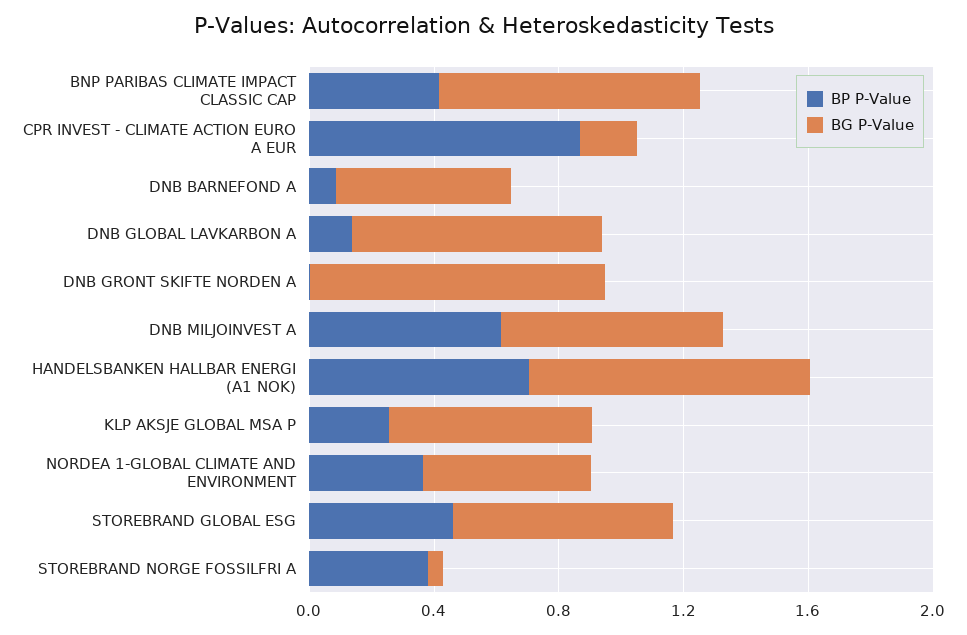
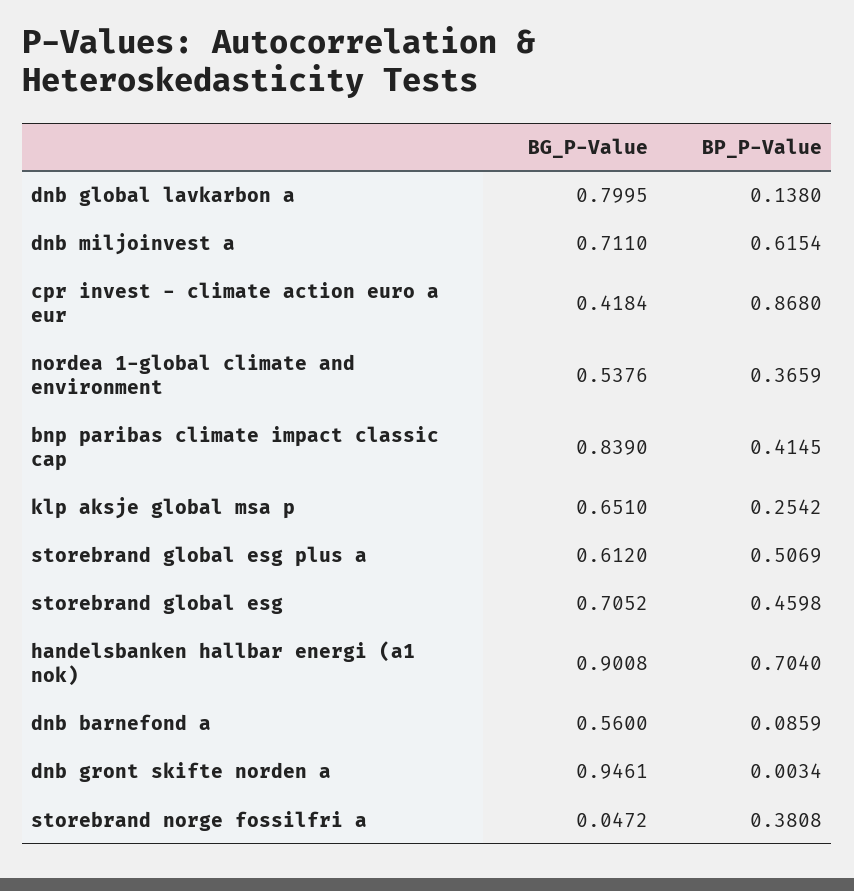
BG P-Value, CPR INVEST - CLIMATE ACTION EURO A EUR: 0.2 -> 0.4184
BG P-Value, storebrand global esg plus a: none -> 0.612
BP P-Value, storebrand global esg plus a: none -> 0.5069

